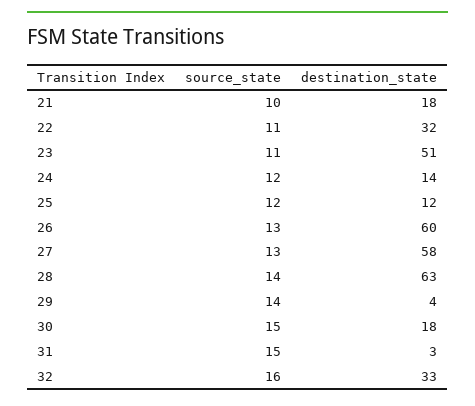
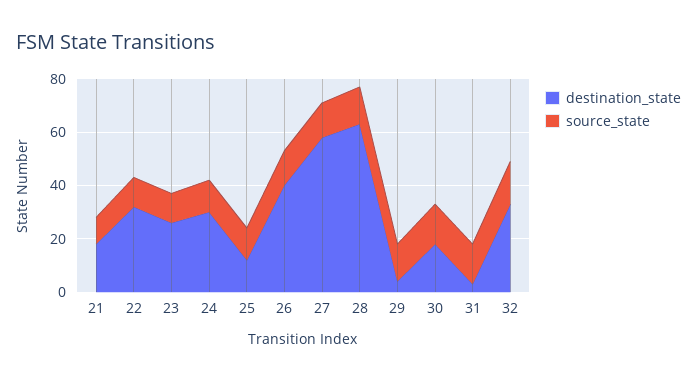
destination_state, 23: 51 -> 25
destination_state, 24: 14 -> 30
destination_state, 26: 60 -> 40

